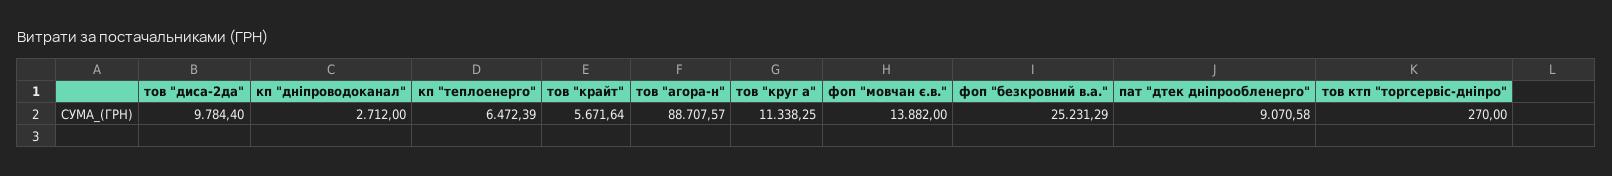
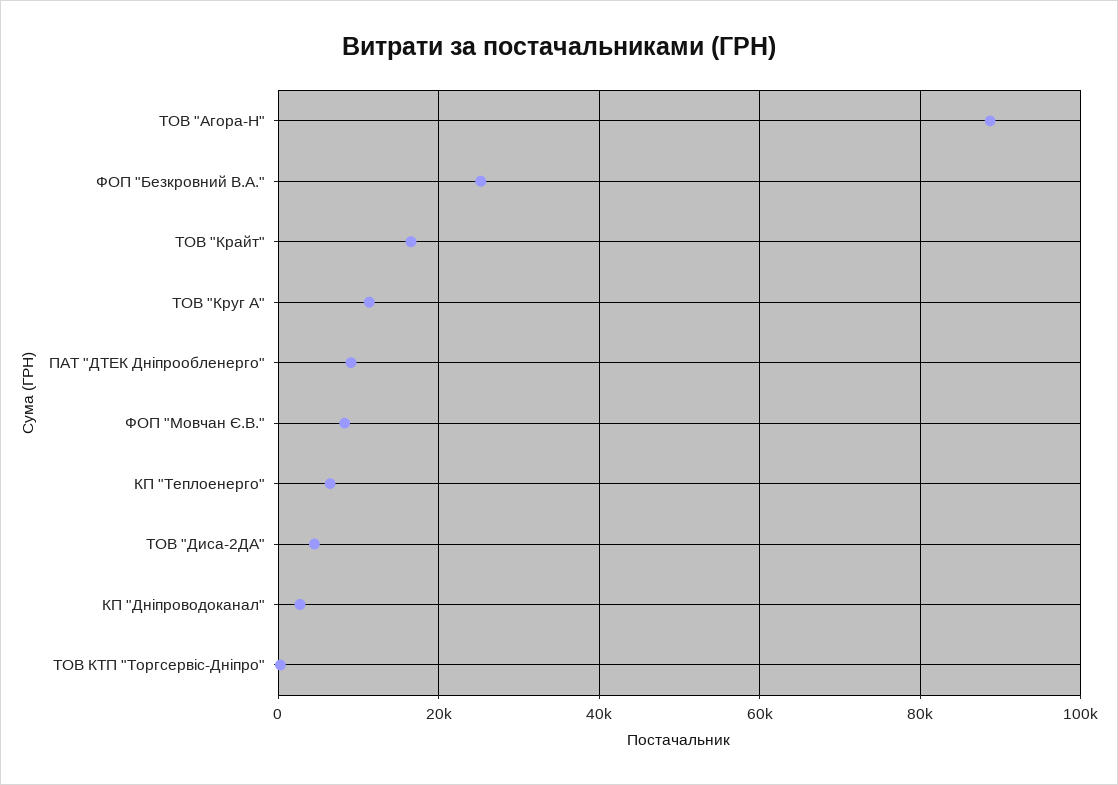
тов "диса-2да": 9784.4 -> 4000
тов "крайт": 5671.64 -> 16000
фоп "мовчан є.в.": 13882 -> 8000

